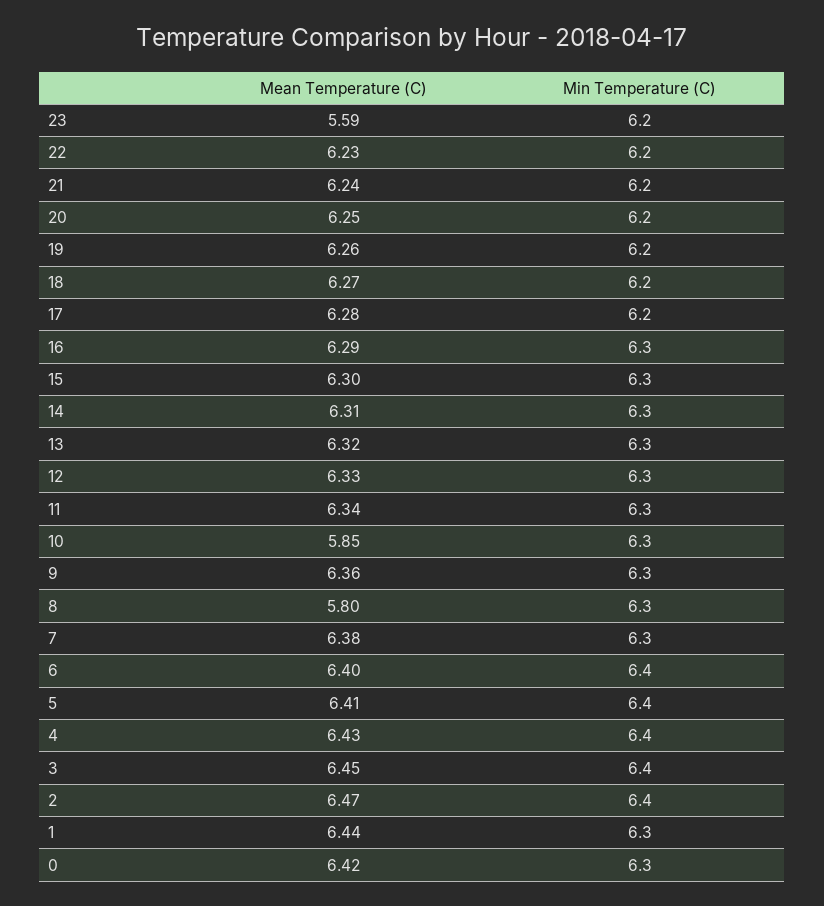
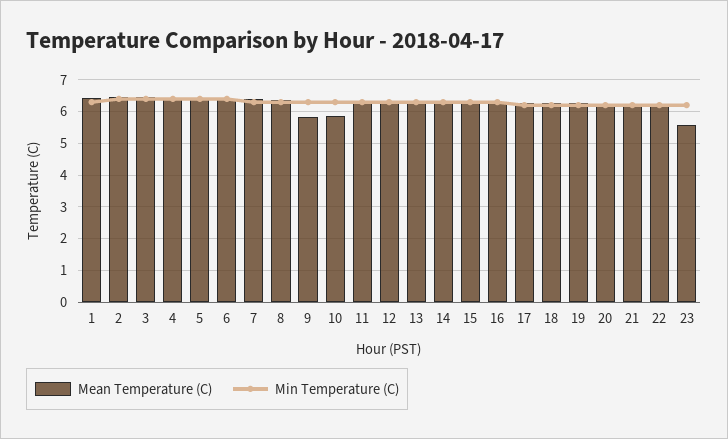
Mean Temperature (C), 9: 6.36 -> 5.8
Mean Temperature (C), 8: 5.8 -> 6.4
Mean Temperature (C), 0: 6.42 -> none
Min Temperature (C), 0: 6.3 -> none

